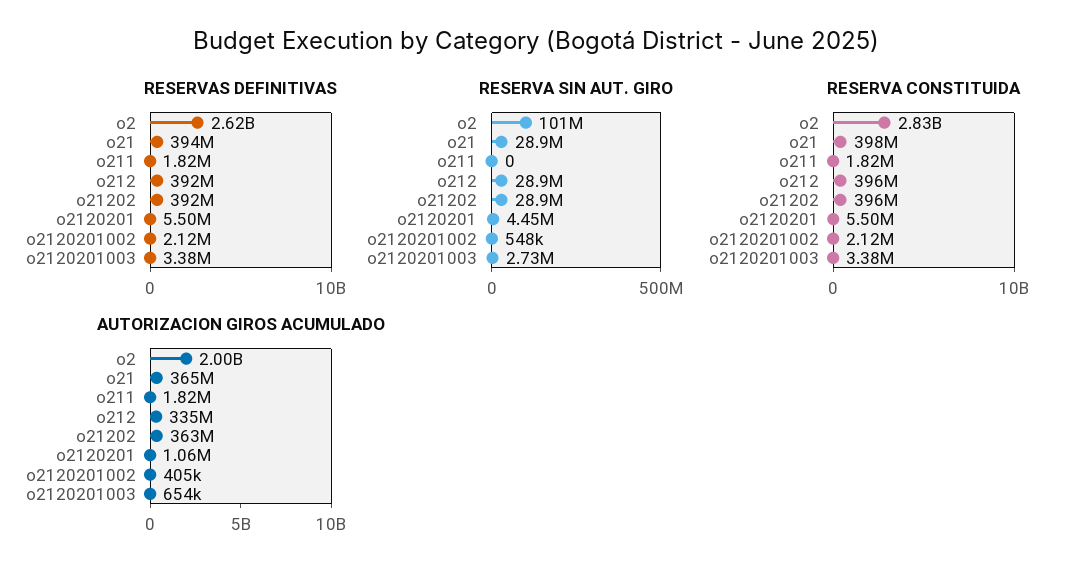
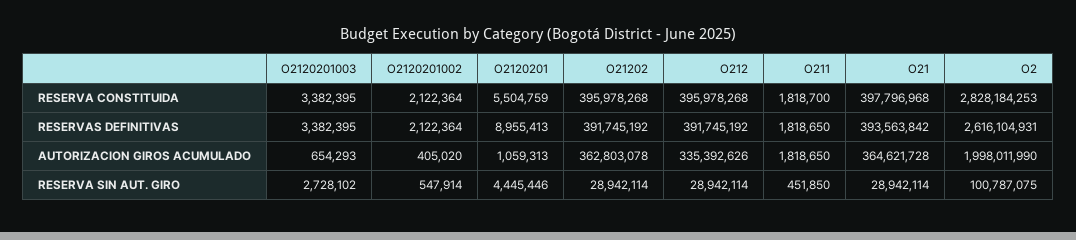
RESERVAS DEFINITIVAS, o2120201: 5500000 -> 8955413
RESERVA SIN AUT. GIRO, o211: 0 -> 451850

